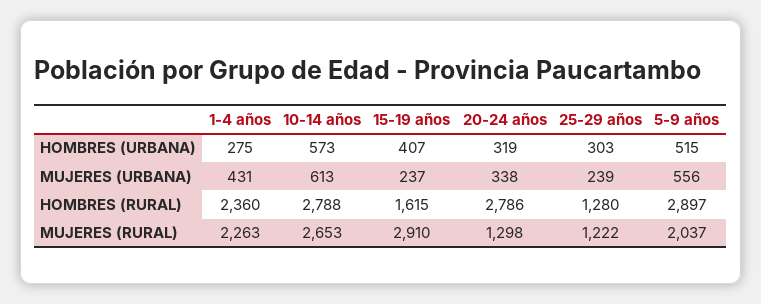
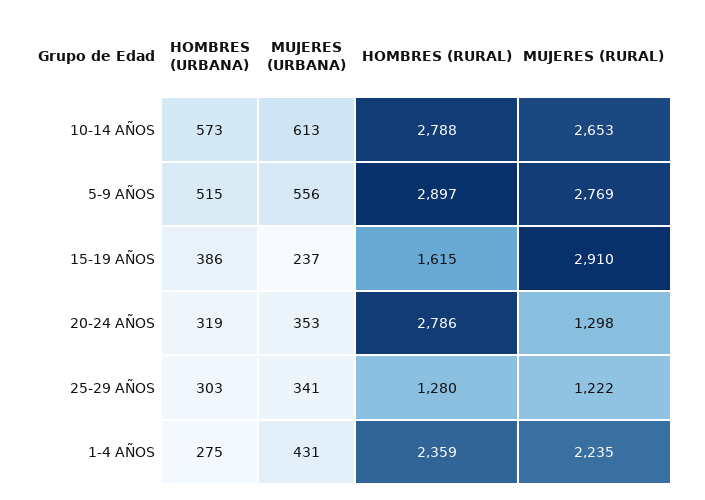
15-19 años, HOMBRES (URBANA): 407 -> 386
20-24 años, MUJERES (URBANA): 338 -> 353
25-29 años, MUJERES (URBANA): 239 -> 341
1-4 años, HOMBRES (RURAL): 2360 -> 2359
1-4 años, MUJERES (RURAL): 2263 -> 2235
5-9 años, MUJERES (RURAL): 2037 -> 2769

